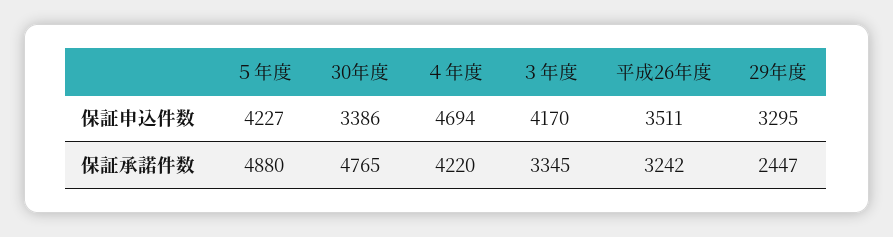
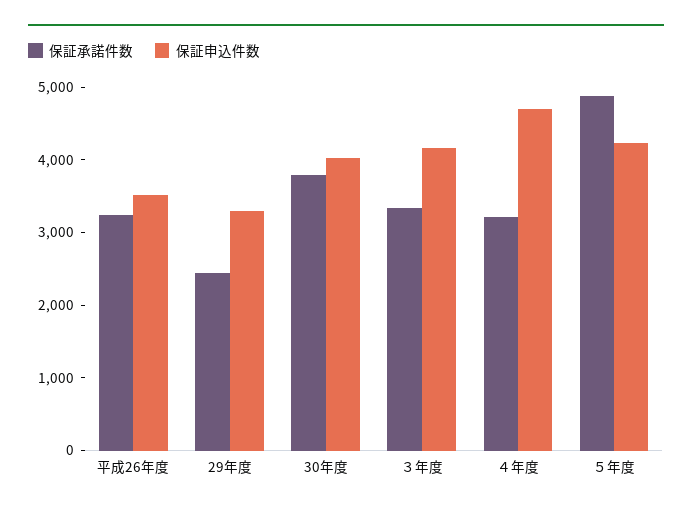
保証申込件数, 30年度: 3386 -> 4000
保証承諾件数, 30年度: 4765 -> 3800
保証承諾件数, ４年度: 4220 -> 3200

